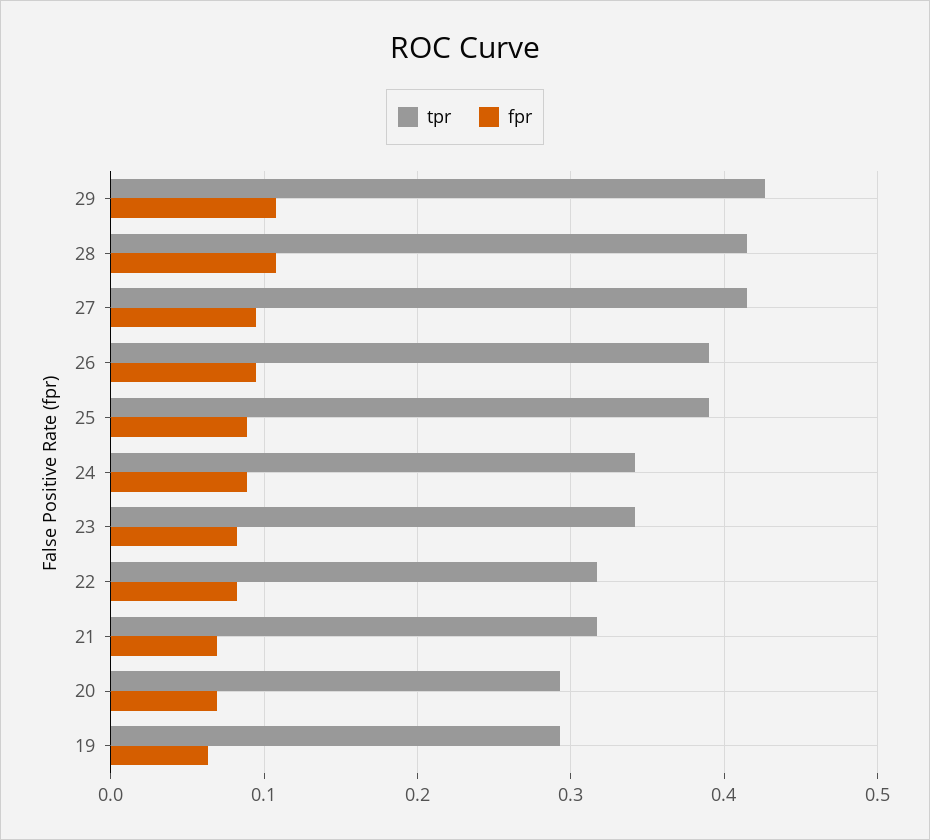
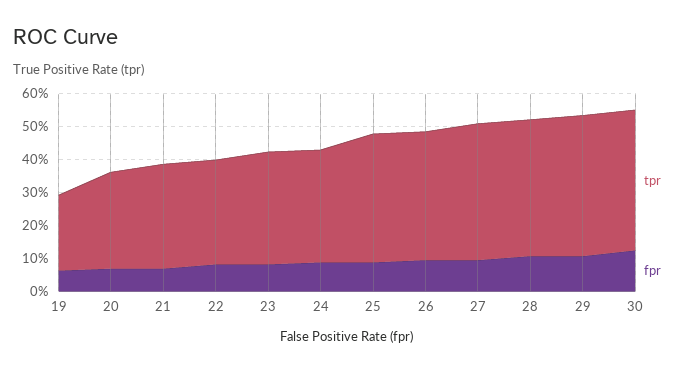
tpr, 19: 0.29 -> 0.225
tpr, 30: none -> 0.425
fpr, 30: none -> 0.125

